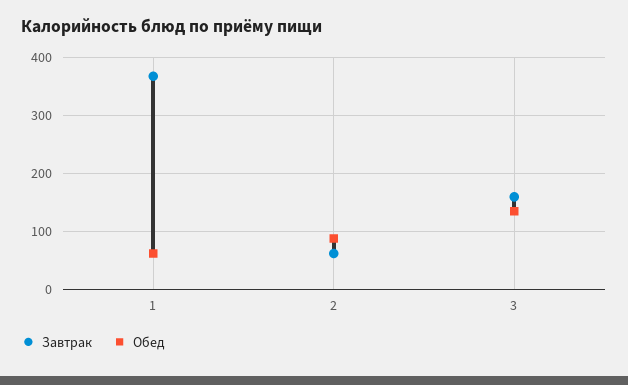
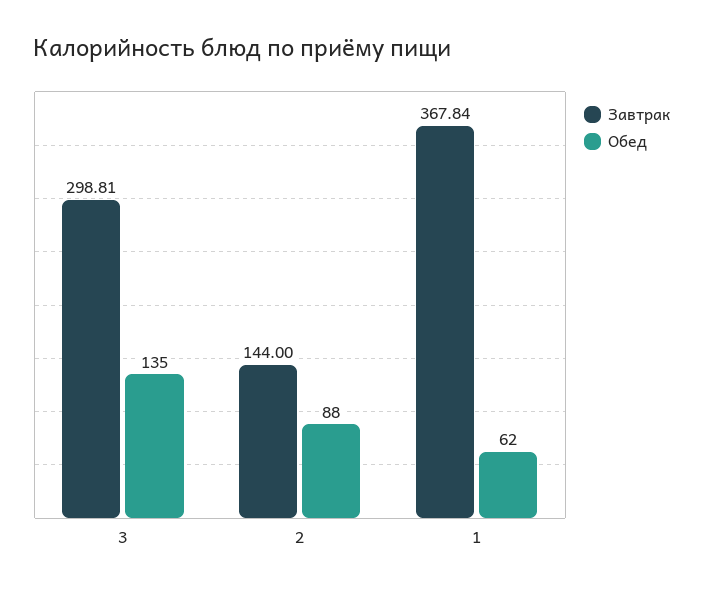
Завтрак, 2: 60 -> 144
Завтрак, 3: 160 -> 298.81

